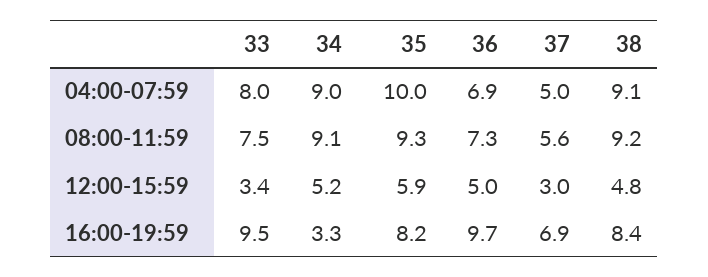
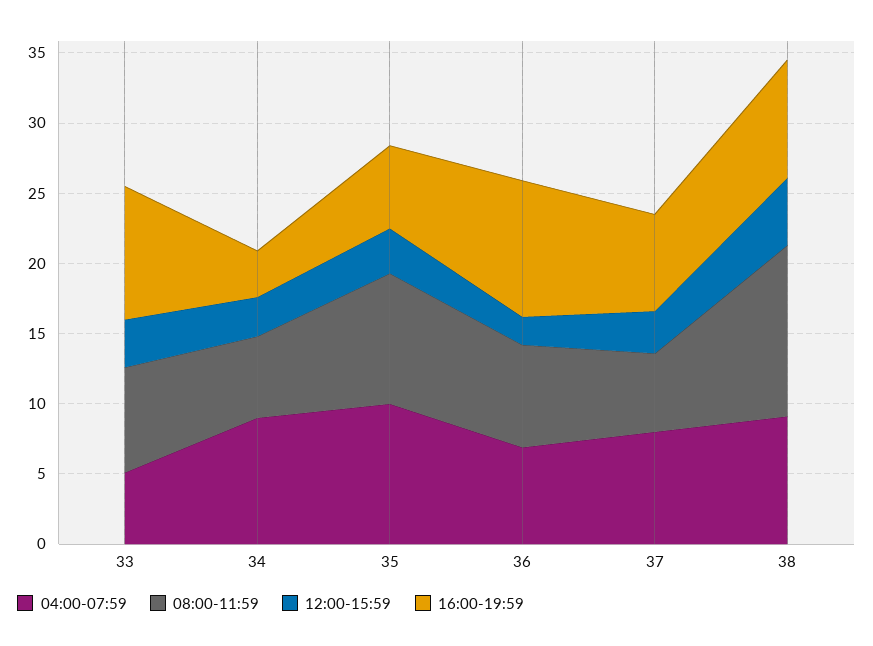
04:00-07:59, 33: 8 -> 5
04:00-07:59, 37: 5 -> 8
08:00-11:59, 34: 9.1 -> 6
08:00-11:59, 38: 9.2 -> 12
12:00-15:59, 34: 5.2 -> 3
12:00-15:59, 35: 5.9 -> 3
12:00-15:59, 36: 5 -> 2
16:00-19:59, 35: 8.2 -> 6

